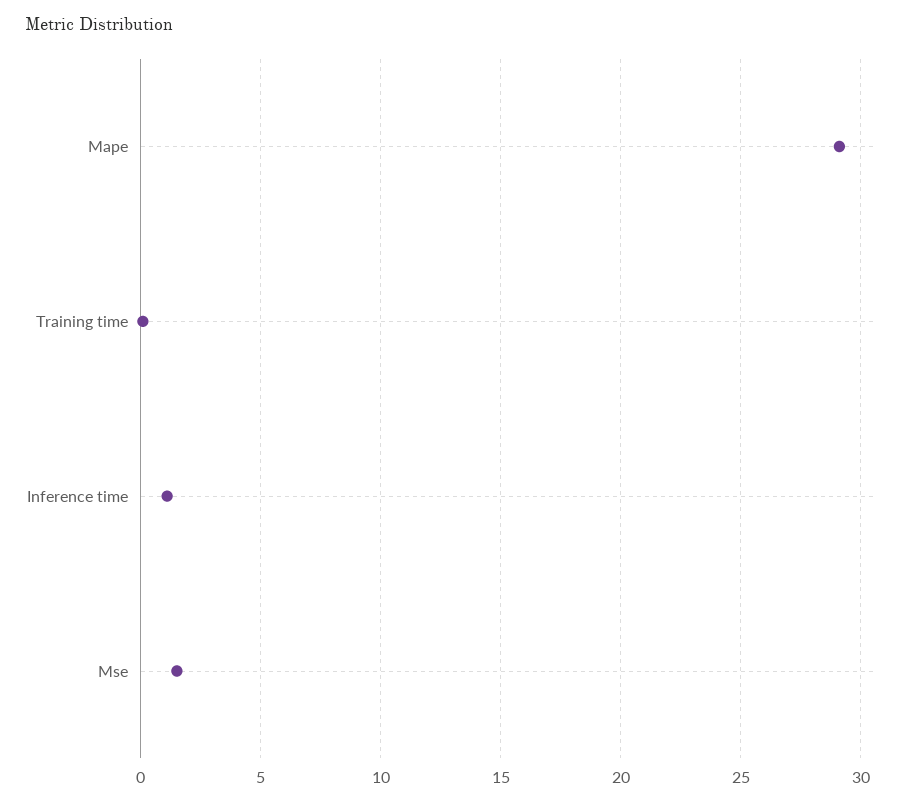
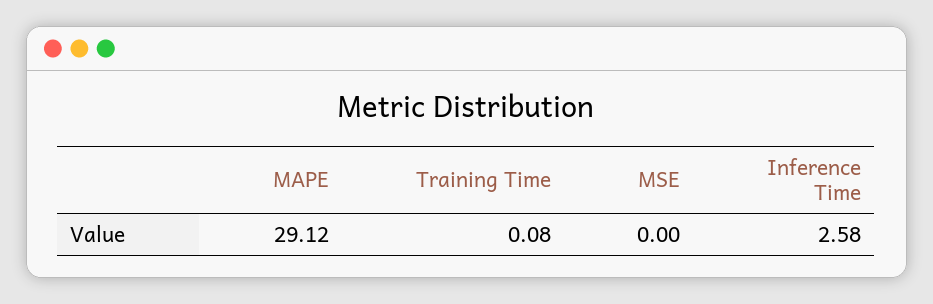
Inference time: 1 -> 2.58
Mse: 1.5 -> 0

